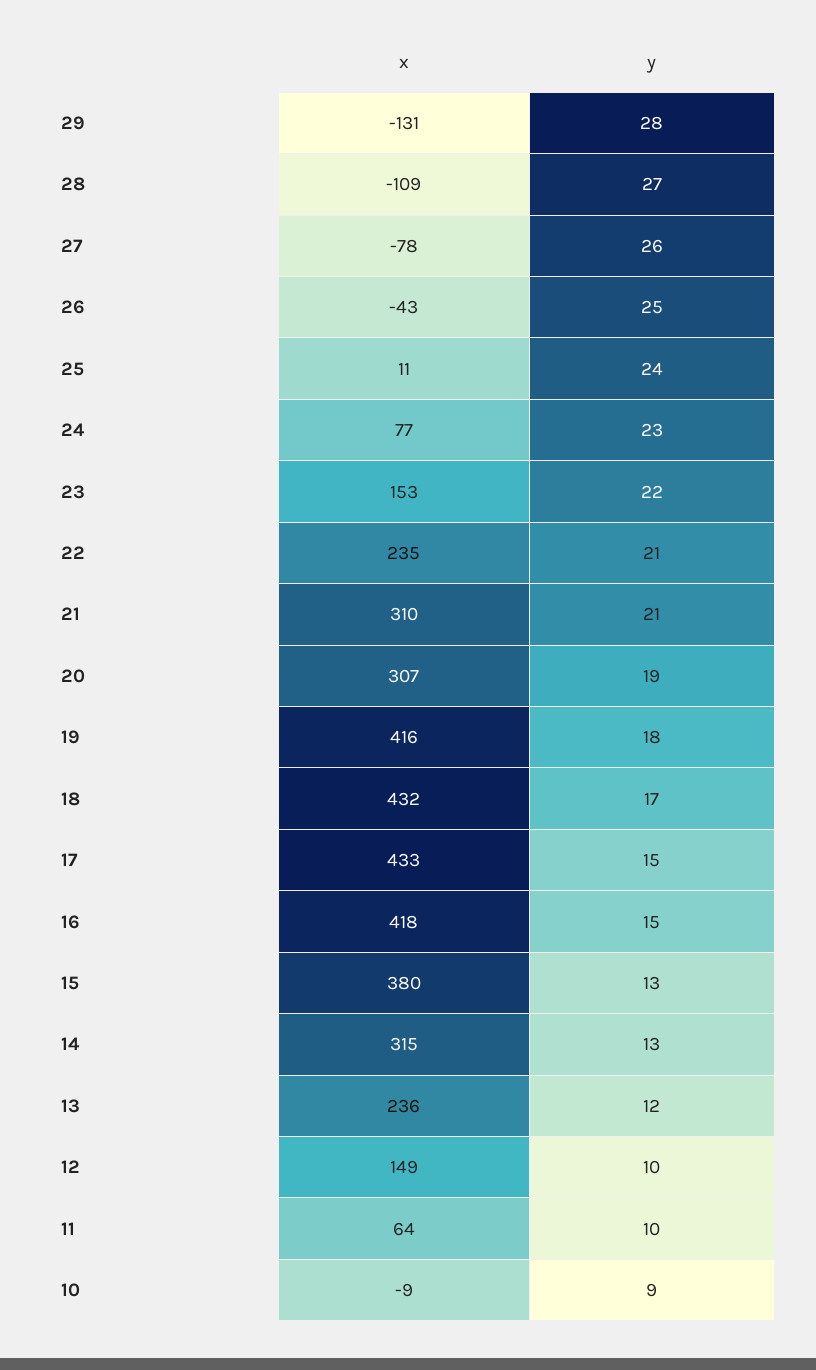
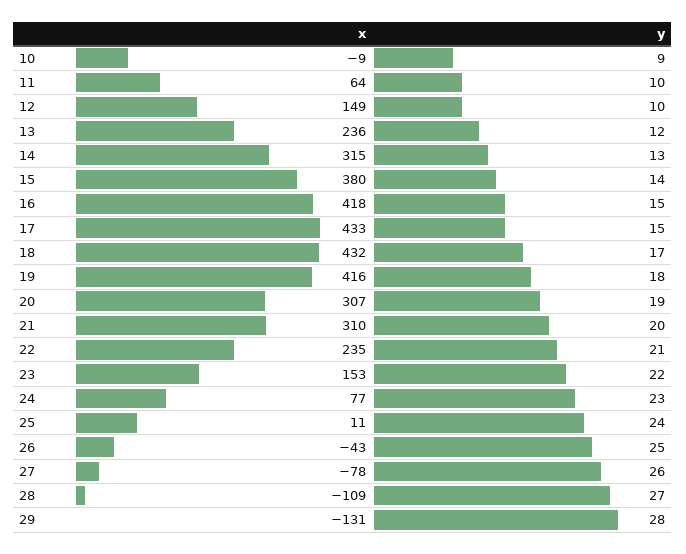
y, 21: 21 -> 20
y, 15: 13 -> 14

